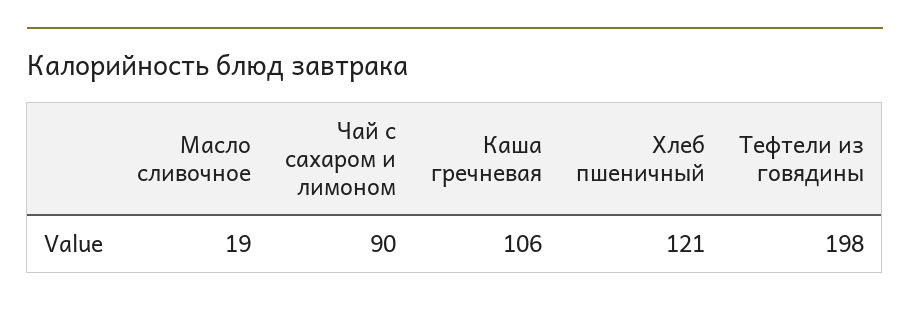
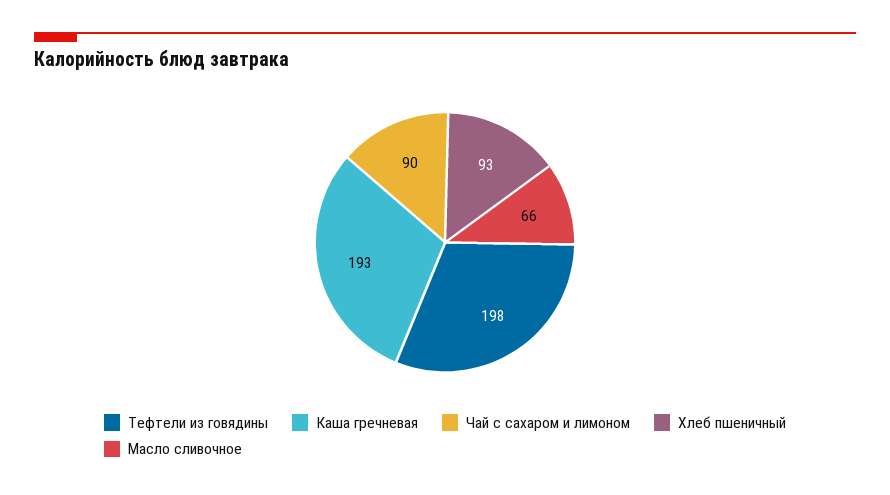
Масло сливочное: 19 -> 66
Каша гречневая: 106 -> 193
Хлеб пшеничный: 121 -> 93

